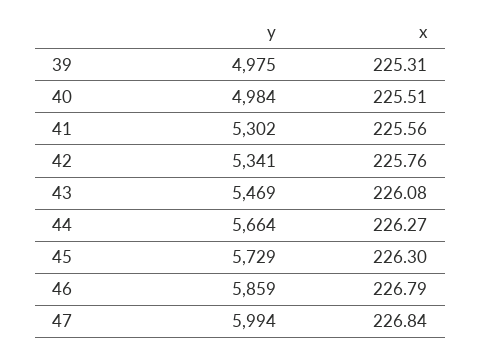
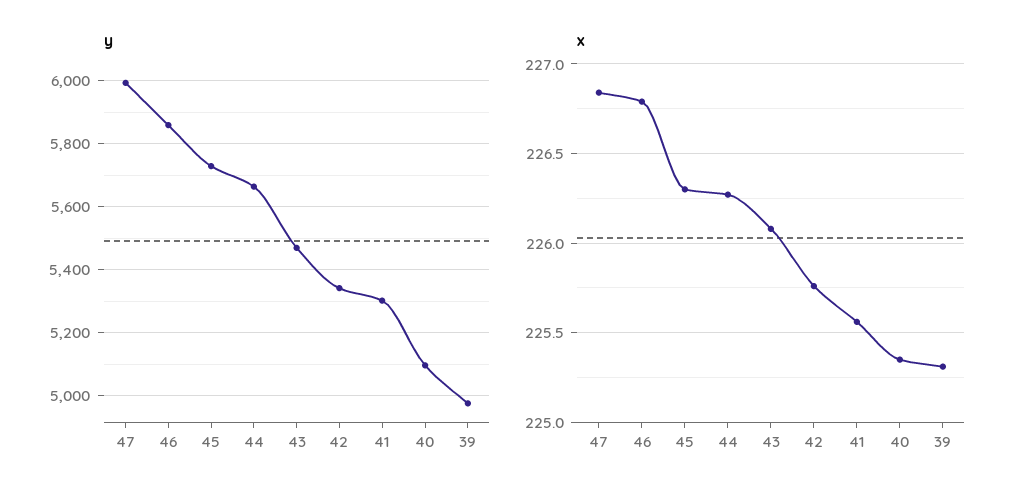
y, 40: 4984 -> 5100
x, 40: 225.51 -> 225.35

